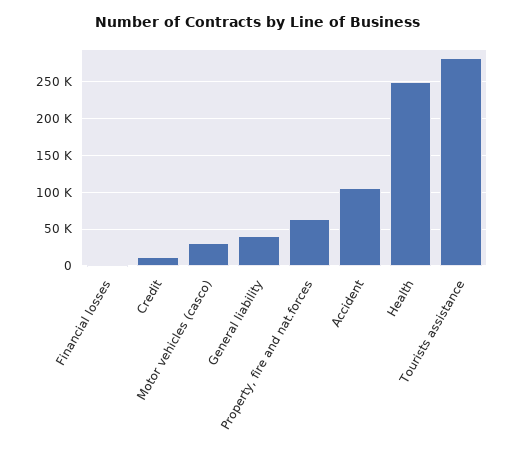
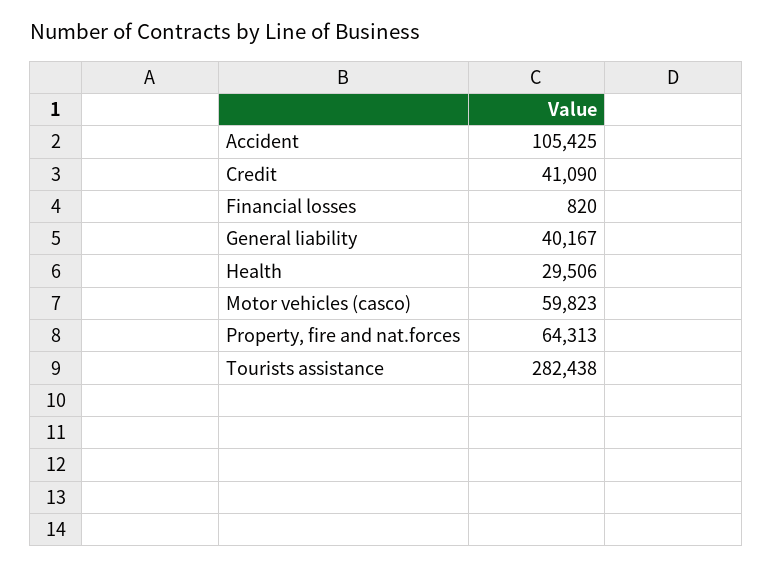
Credit: 10000 -> 41090
Motor vehicles (casco): 30000 -> 59823
Health: 250000 -> 29506

